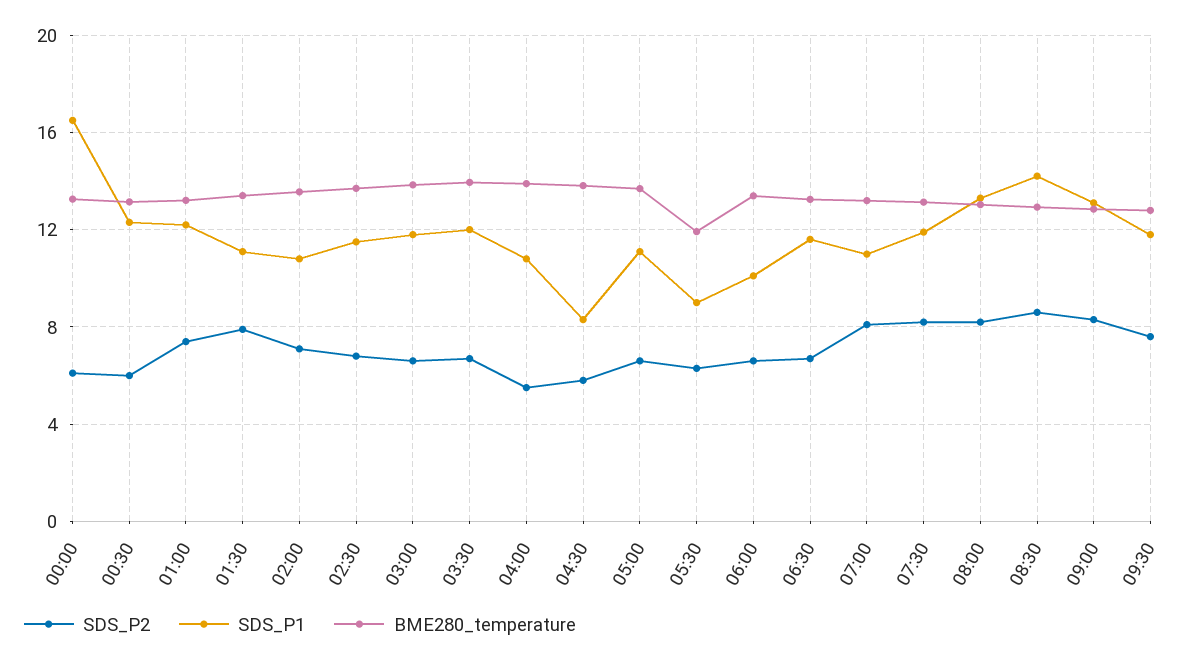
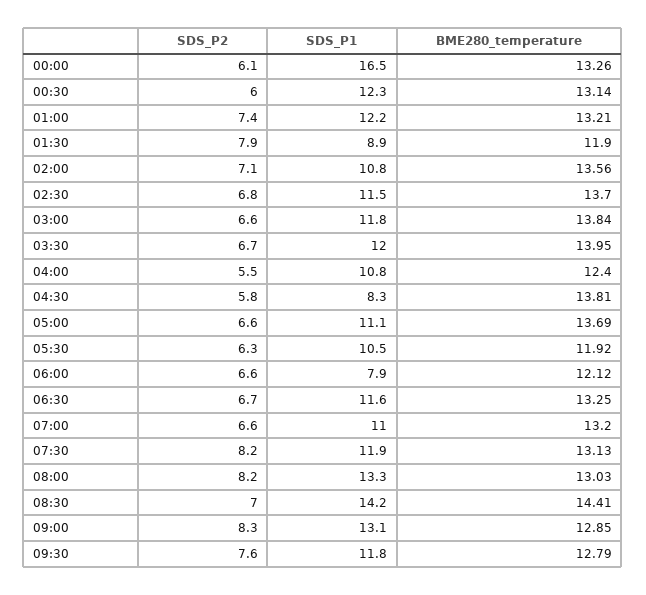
SDS_P1, 01:30: 11 -> 8.9
BME280_temperature, 01:30: 13.5 -> 11.9
BME280_temperature, 04:00: 14 -> 12.4
SDS_P1, 05:30: 9 -> 10.5
SDS_P1, 06:00: 10 -> 7.9
BME280_temperature, 06:00: 13.5 -> 12.12
SDS_P2, 07:00: 8 -> 6.6
SDS_P2, 08:30: 8.5 -> 7
BME280_temperature, 08:30: 13 -> 14.41

